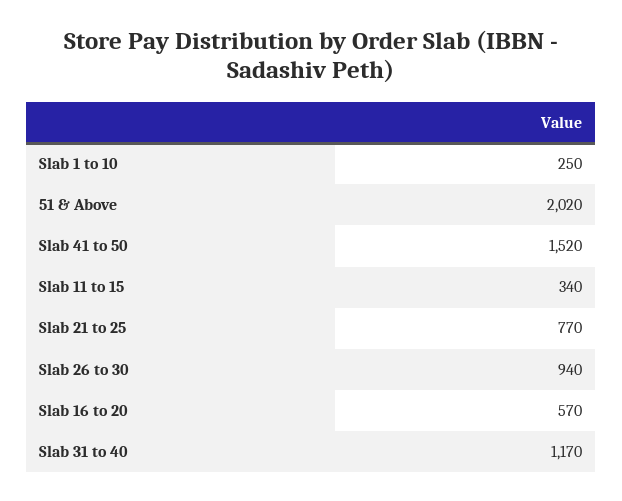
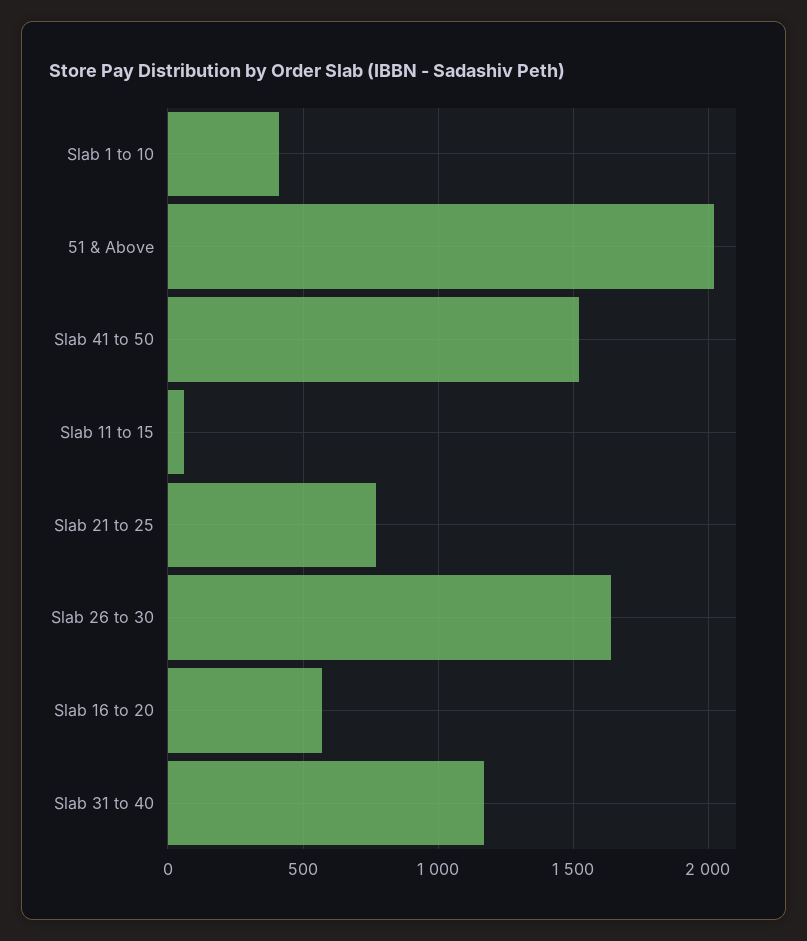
Slab 1 to 10: 250 -> 400
Slab 11 to 15: 340 -> 50
Slab 26 to 30: 940 -> 1650

